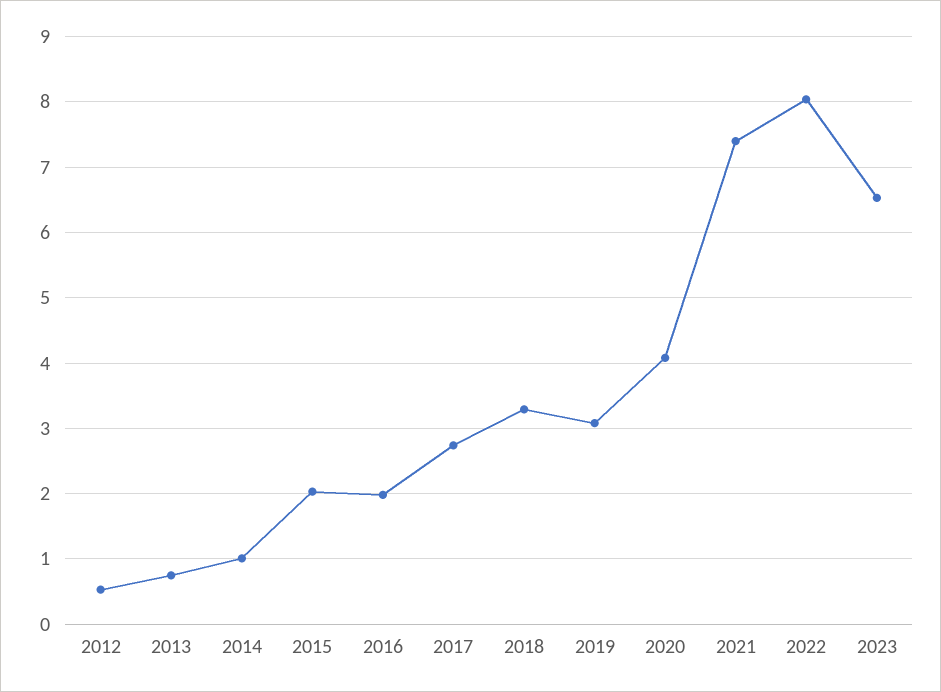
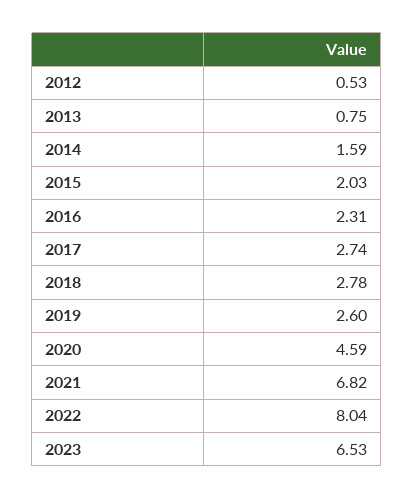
2014: 1 -> 1.59
2016: 2 -> 2.31
2018: 3.3 -> 2.78
2019: 3.1 -> 2.6
2020: 4.1 -> 4.59
2021: 7.4 -> 6.82

